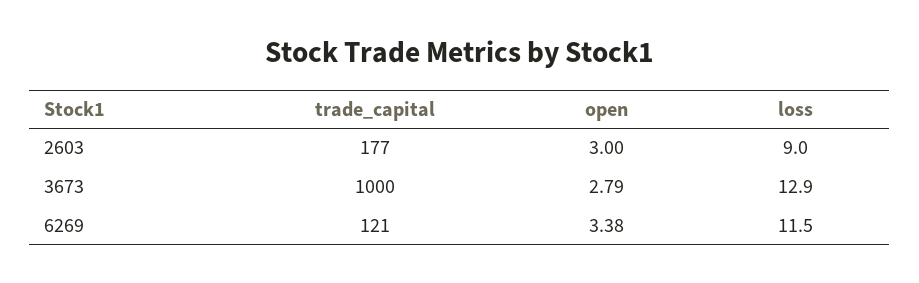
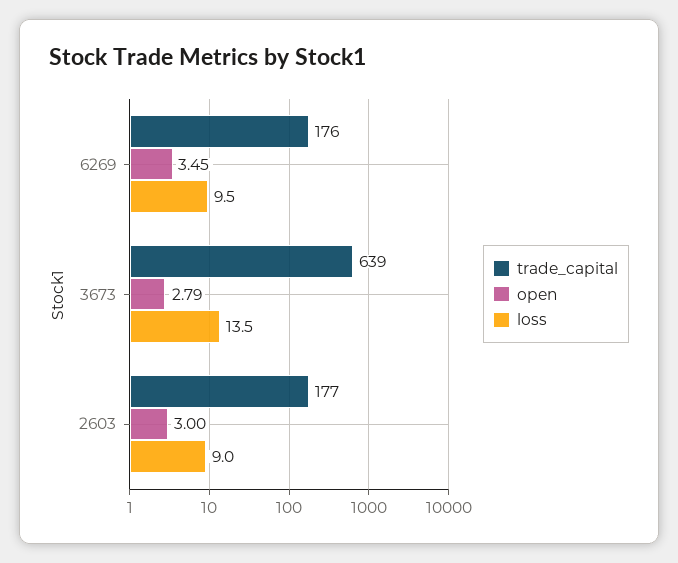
trade_capital, 3673: 1000 -> 639
loss, 3673: 12.9 -> 13.5
trade_capital, 6269: 121 -> 176
open, 6269: 3.38 -> 3.45
loss, 6269: 11.5 -> 9.5

